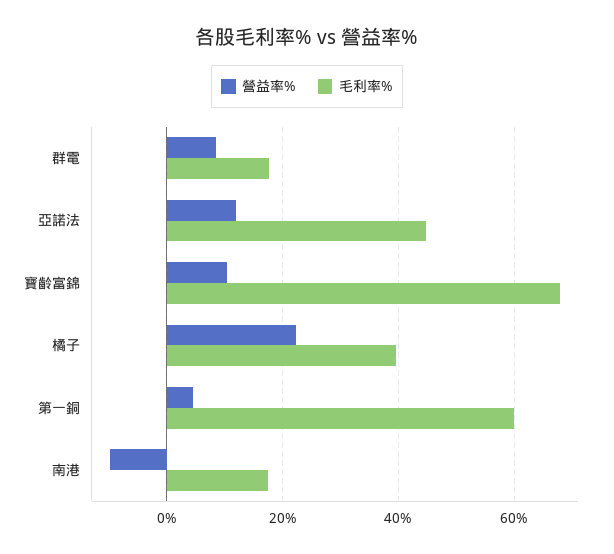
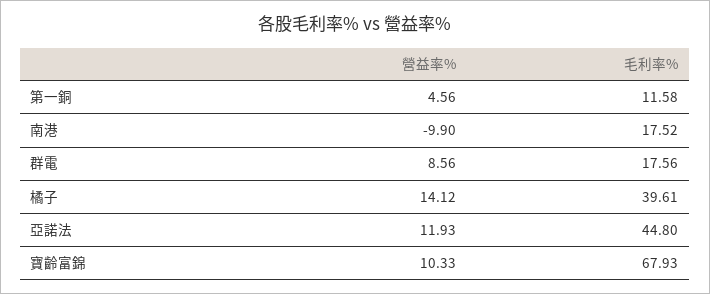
營益率%, 橘子: 22 -> 14.12
毛利率%, 第一銅: 60 -> 11.58

